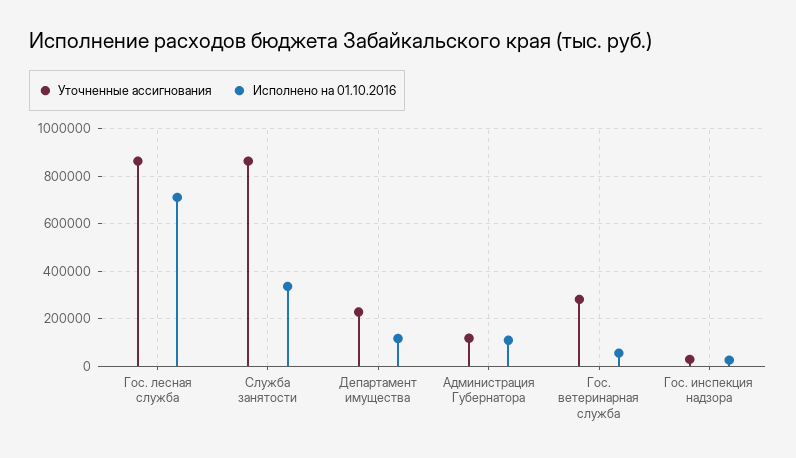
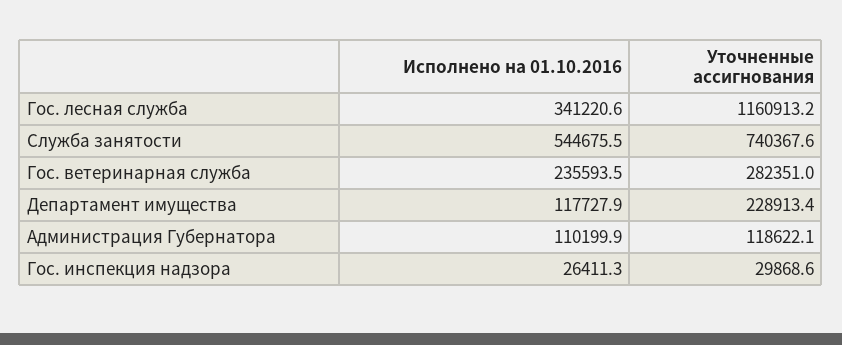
Уточненные ассигнования, Гос. лесная служба: 850000 -> 1160913.2
Исполнено на 01.10.2016, Гос. лесная служба: 700000 -> 341220.6
Уточненные ассигнования, Служба занятости: 850000 -> 740367.6
Исполнено на 01.10.2016, Служба занятости: 350000 -> 544675.5
Исполнено на 01.10.2016, Гос. ветеринарная служба: 50000 -> 235593.5

